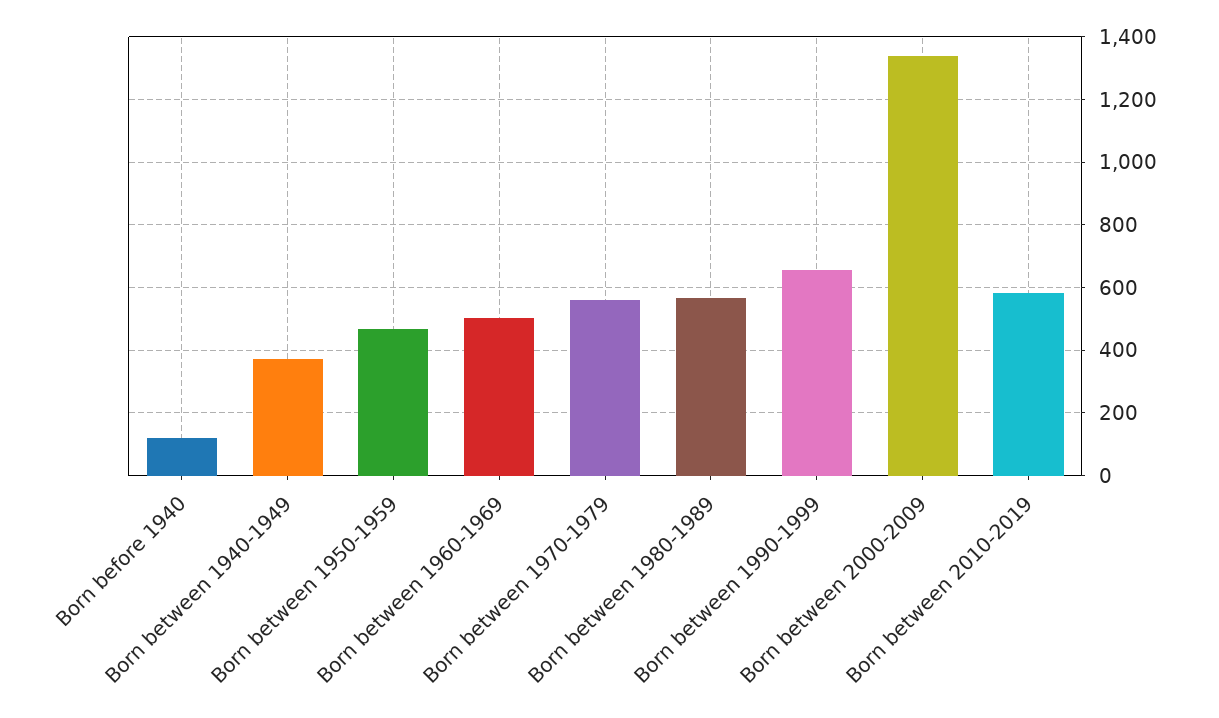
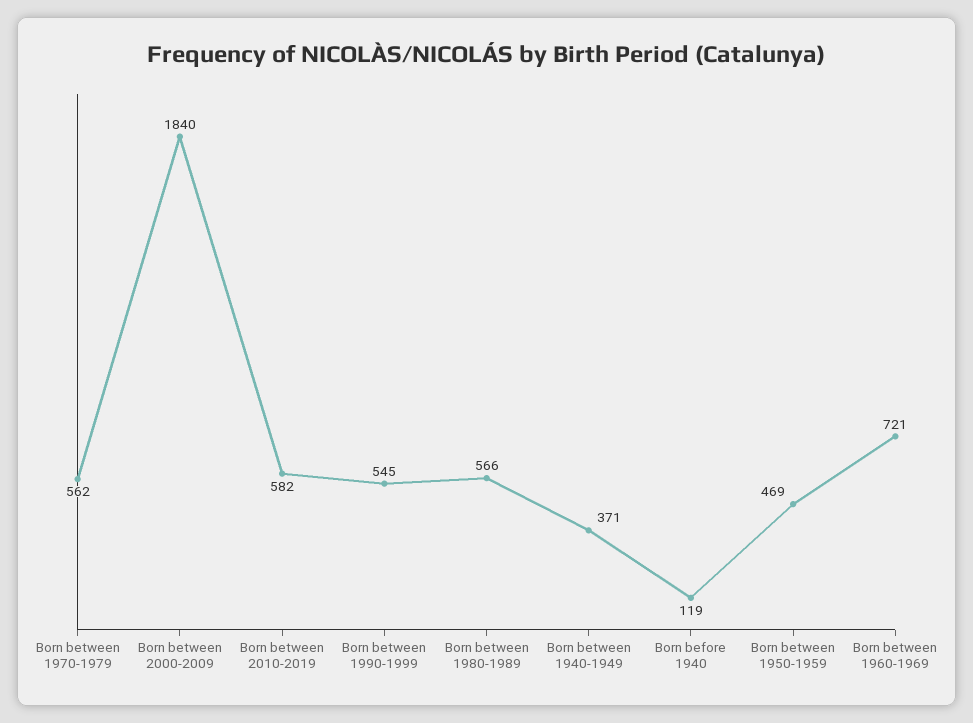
Born between 1960-1969: 500 -> 721
Born between 1990-1999: 660 -> 545
Born between 2000-2009: 1340 -> 1840

